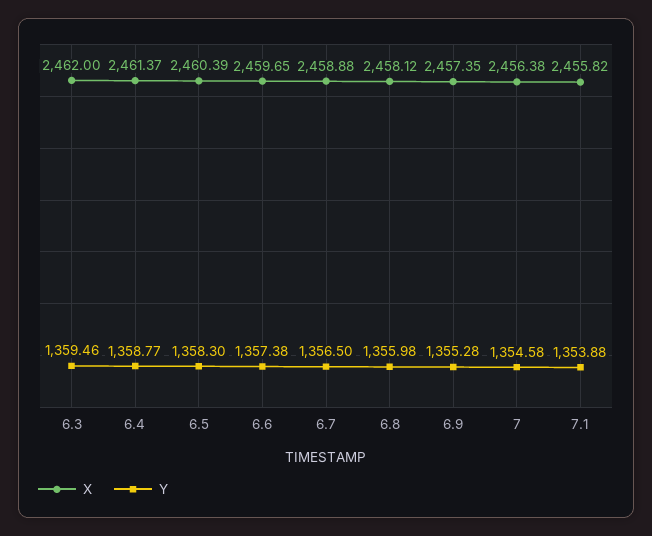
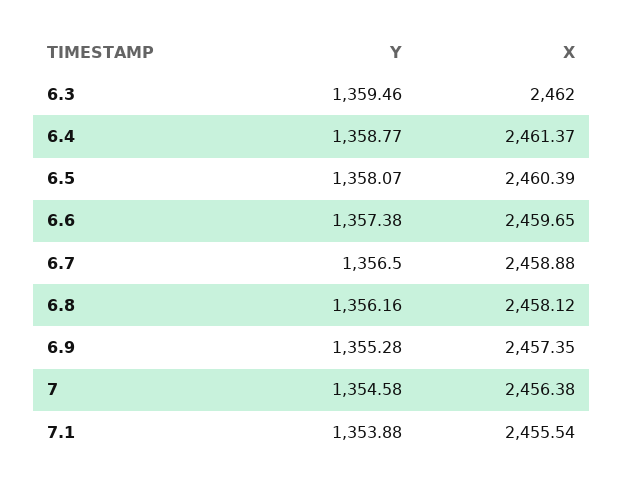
Y, 6.5: 1358.3 -> 1358.07
Y, 6.8: 1355.98 -> 1356.16
X, 7.1: 2455.82 -> 2455.54

